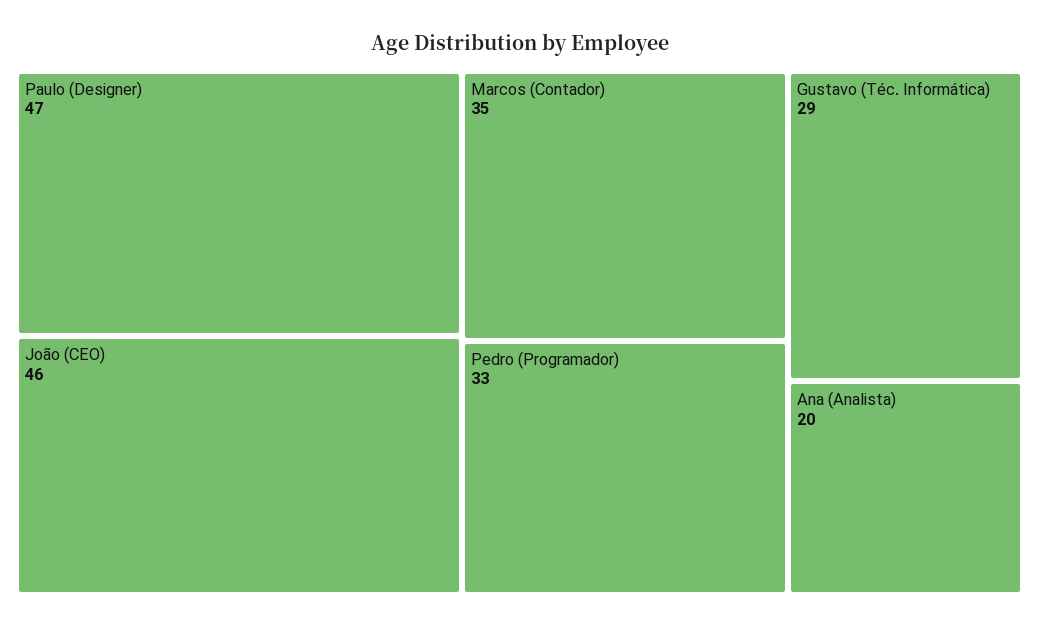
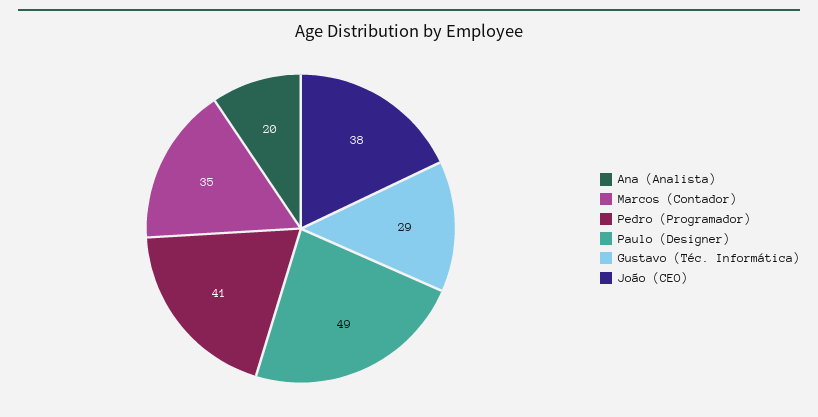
Paulo (Designer): 47 -> 49
João (CEO): 46 -> 38
Pedro (Programador): 33 -> 41

